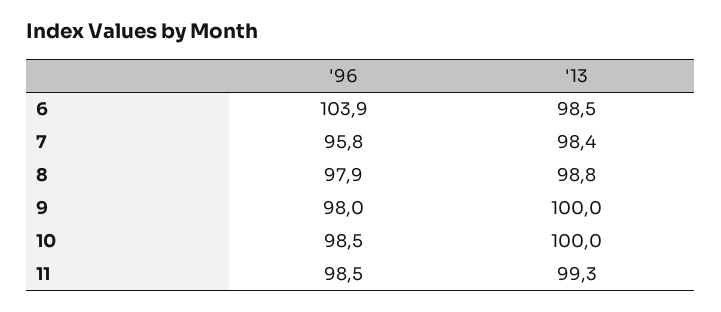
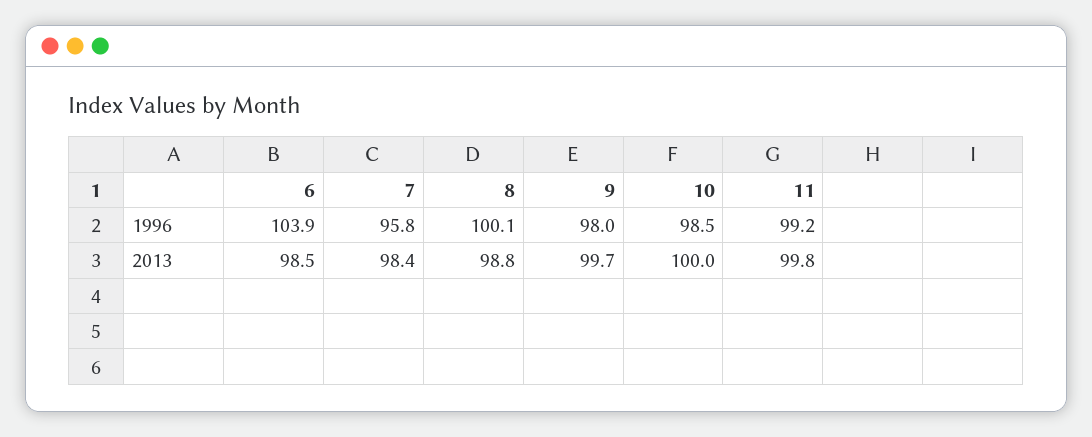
'96, 8: 97.9 -> 100.1
'13, 9: 100 -> 99.7
'96, 11: 98.5 -> 99.2
'13, 11: 99.3 -> 99.8

